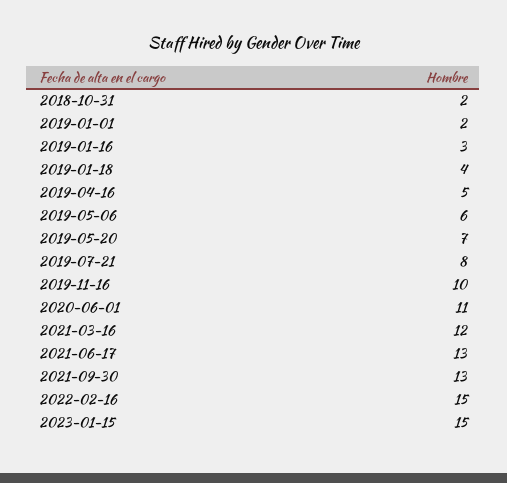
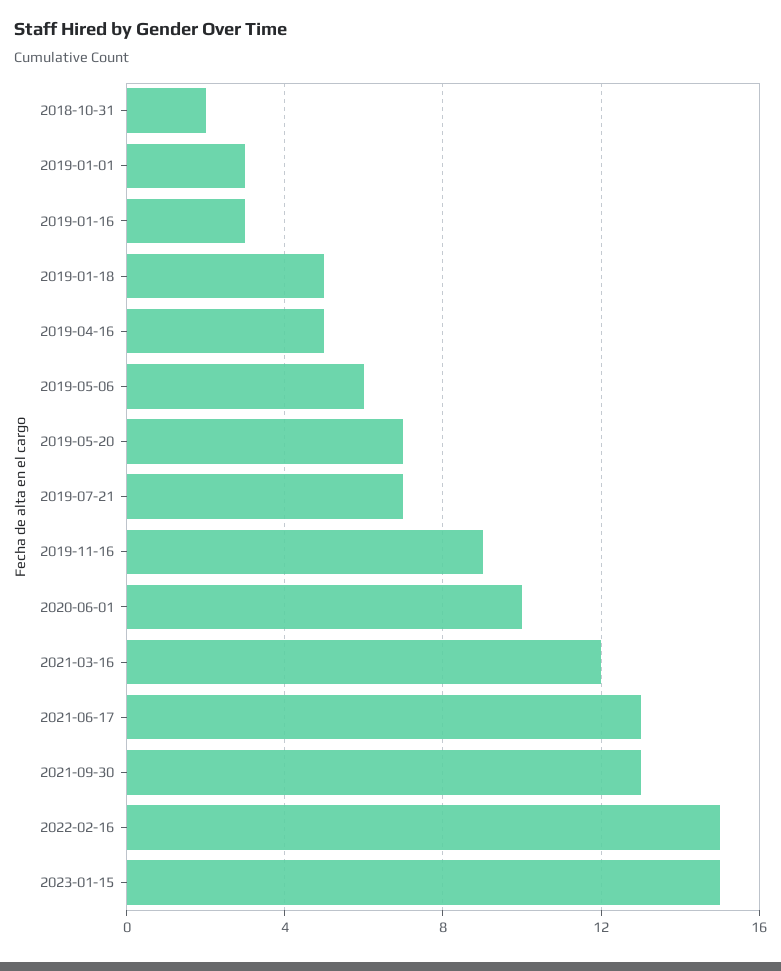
2019-01-01: 2 -> 3
2019-01-18: 4 -> 5
2019-07-21: 8 -> 7
2019-11-16: 10 -> 9
2020-06-01: 11 -> 10

